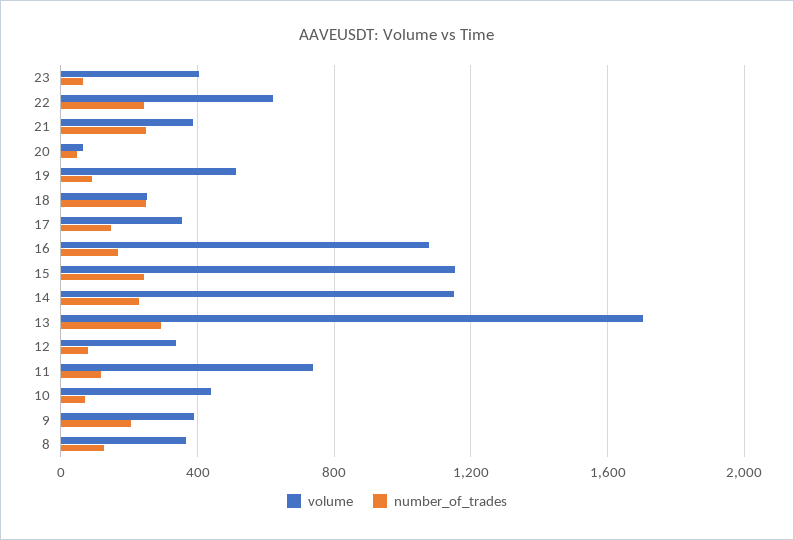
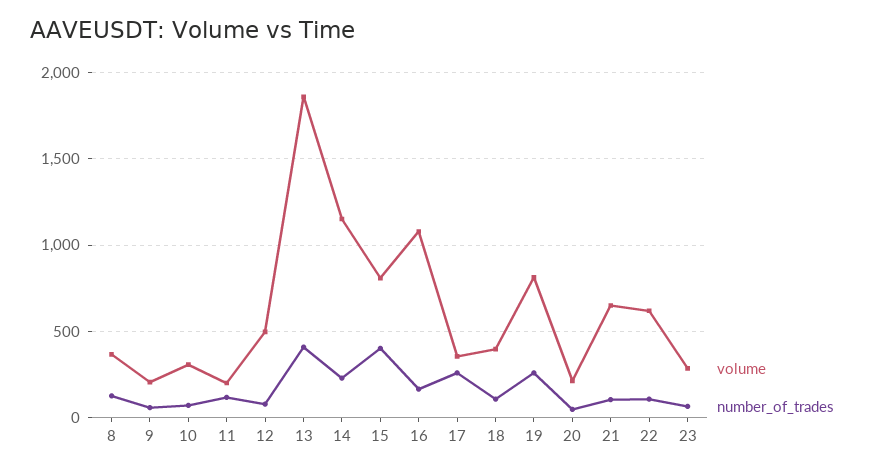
volume, 23: 400 -> 300
number_of_trades, 22: 250 -> 100
volume, 21: 400 -> 650
number_of_trades, 21: 250 -> 100
volume, 20: 50 -> 200
volume, 19: 500 -> 800
number_of_trades, 19: 100 -> 250
volume, 18: 250 -> 400
number_of_trades, 18: 250 -> 100
number_of_trades, 17: 150 -> 250
volume, 15: 1150 -> 800
number_of_trades, 15: 250 -> 400
volume, 13: 1700 -> 1850
number_of_trades, 13: 300 -> 400
volume, 12: 350 -> 500
volume, 11: 750 -> 200
volume, 10: 450 -> 300
volume, 9: 400 -> 200
number_of_trades, 9: 200 -> 50

